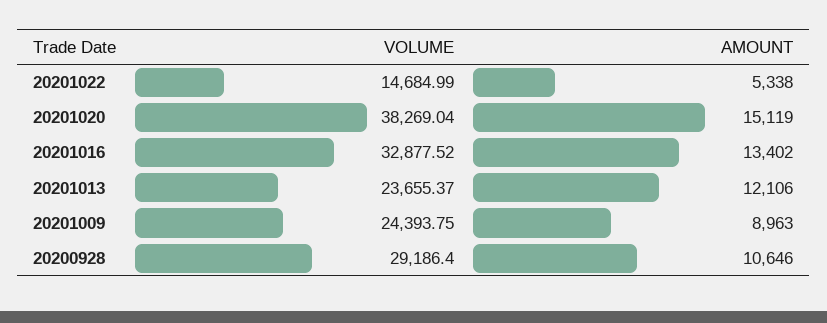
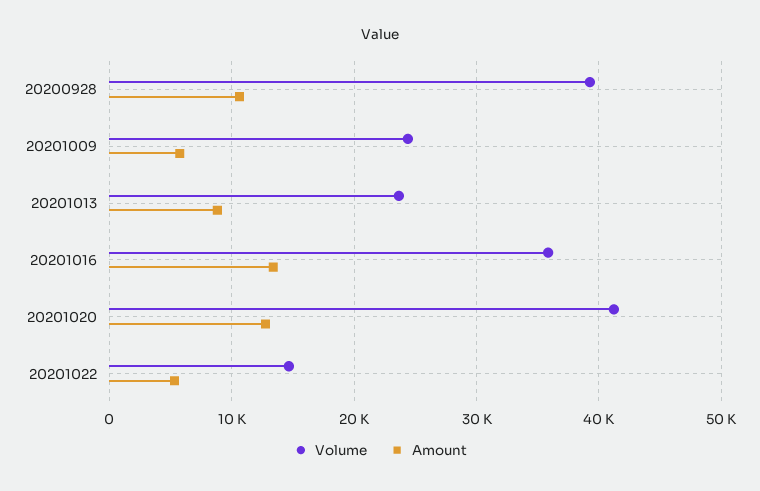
VOLUME, 20201020: 38269.04 -> 41000
AMOUNT, 20201020: 15119 -> 13000
VOLUME, 20201016: 32877.52 -> 36000
AMOUNT, 20201013: 12106 -> 9000
AMOUNT, 20201009: 8963 -> 6000
VOLUME, 20200928: 29186.4 -> 39000

